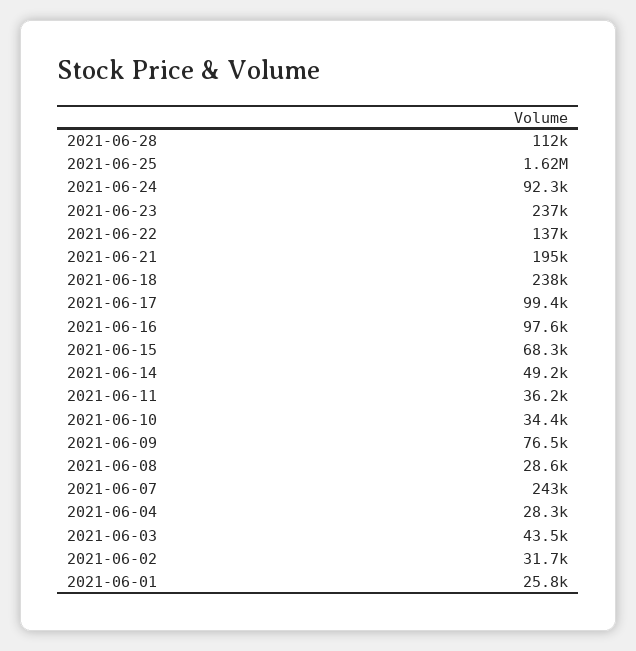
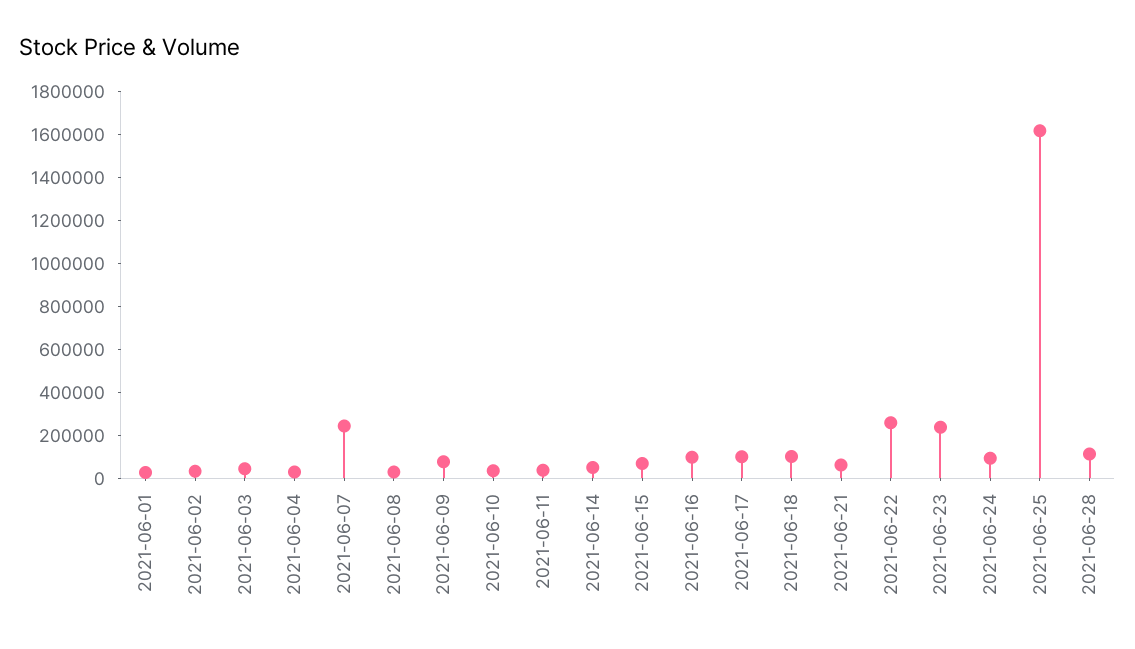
2021-06-22: 137000 -> 250000
2021-06-21: 195000 -> 50000
2021-06-18: 238000 -> 100000

